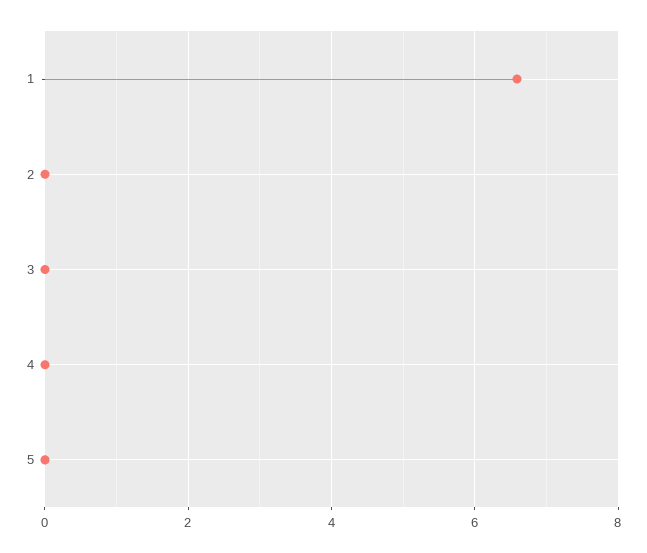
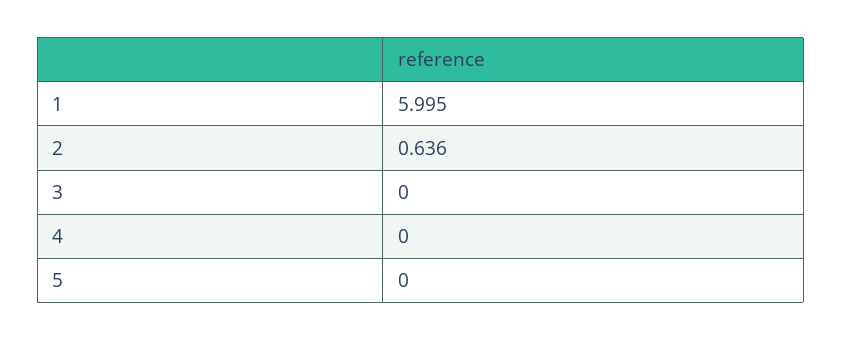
1: 6.6 -> 5.995
2: 0 -> 0.636

